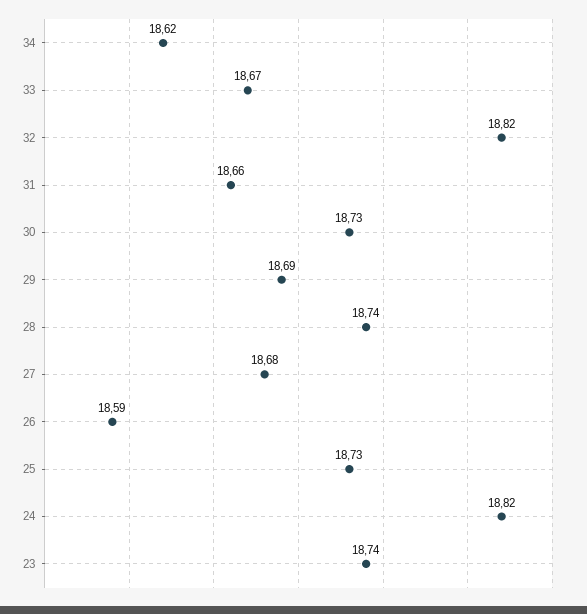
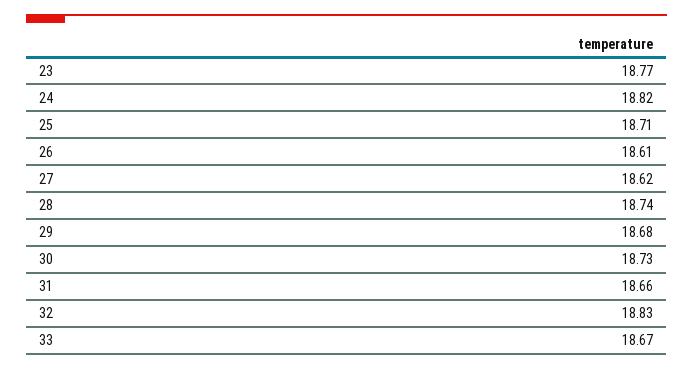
34: 18.62 -> none
32: 18.82 -> 18.83
29: 18.69 -> 18.68
27: 18.68 -> 18.62
26: 18.59 -> 18.61
25: 18.73 -> 18.71
23: 18.74 -> 18.77

